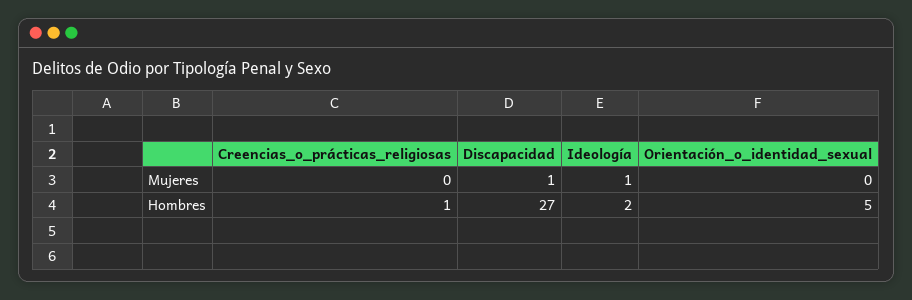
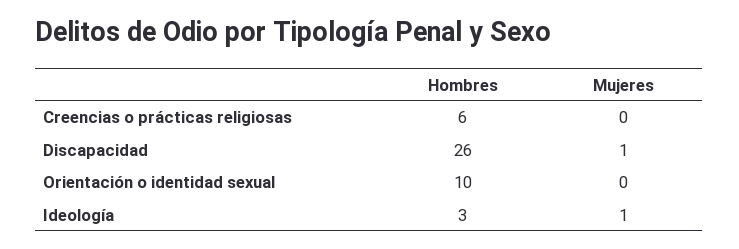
Creencias_o_prácticas_religiosas, Hombres: 1 -> 6
Discapacidad, Hombres: 27 -> 26
Ideología, Hombres: 2 -> 3
Orientación_o_identidad_sexual, Hombres: 5 -> 10

